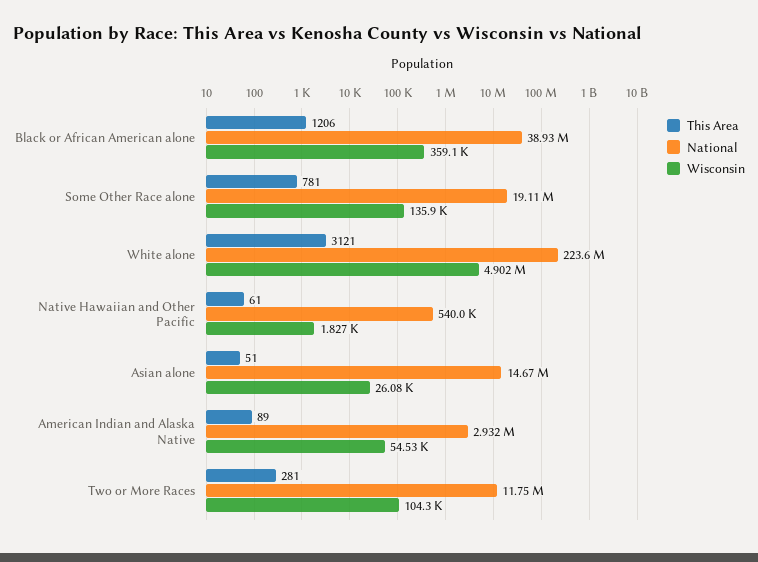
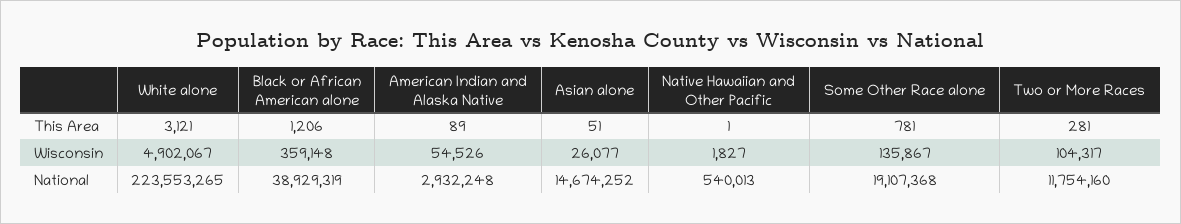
This Area, Native Hawaiian and Other Pacific: 61 -> 1

